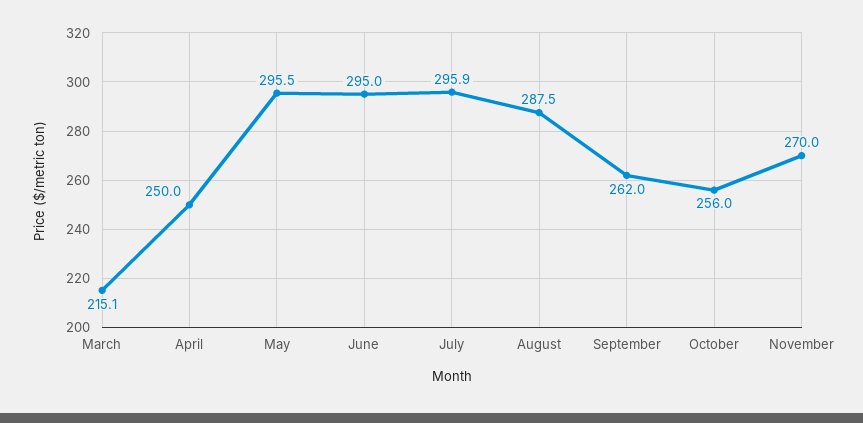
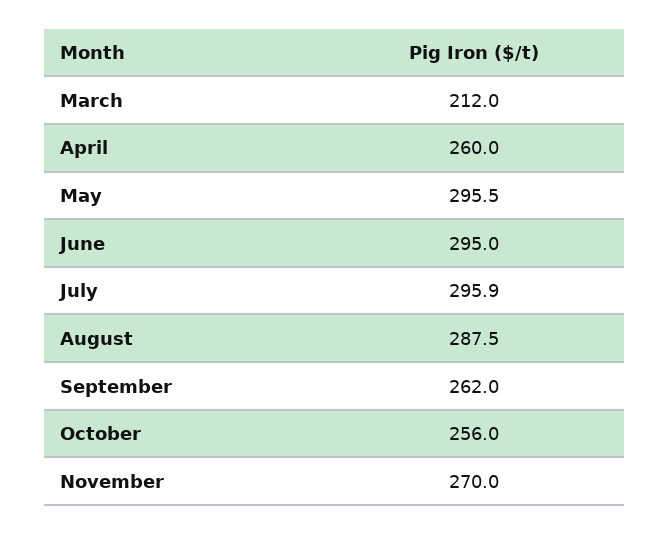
March: 215.1 -> 212
April: 250 -> 260

